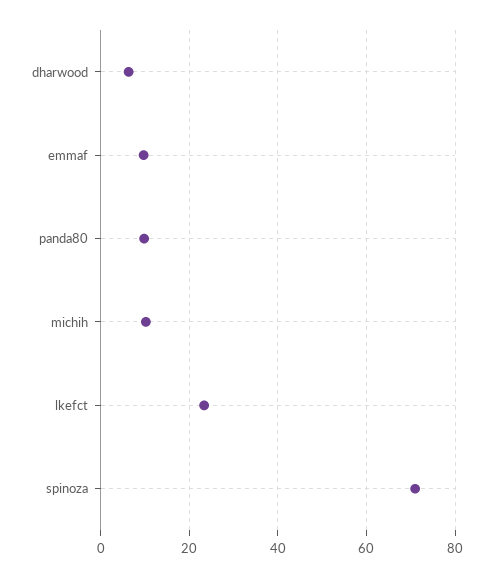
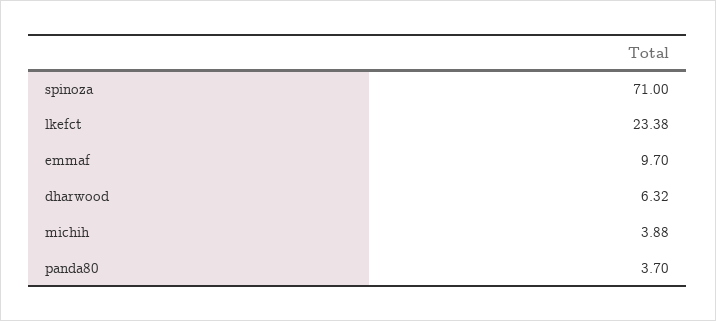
panda80: 10 -> 3.7
michih: 10 -> 3.88

